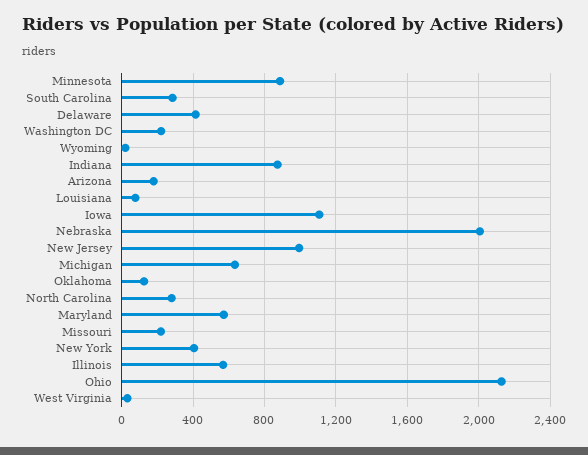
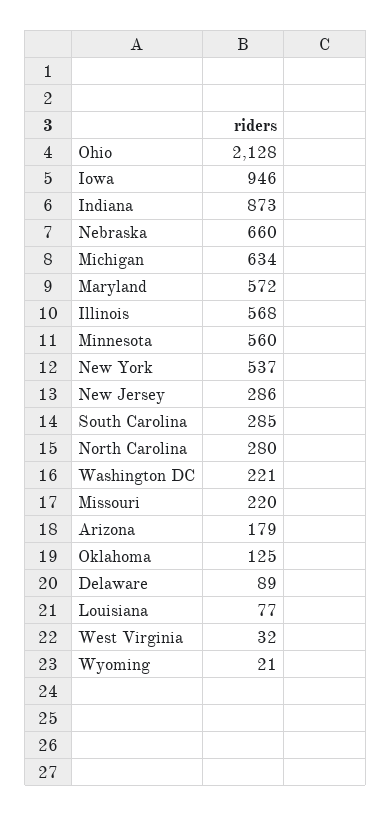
Minnesota: 900 -> 560
Delaware: 400 -> 89
Iowa: 1100 -> 946
Nebraska: 2000 -> 660
New Jersey: 1000 -> 286
New York: 400 -> 537

